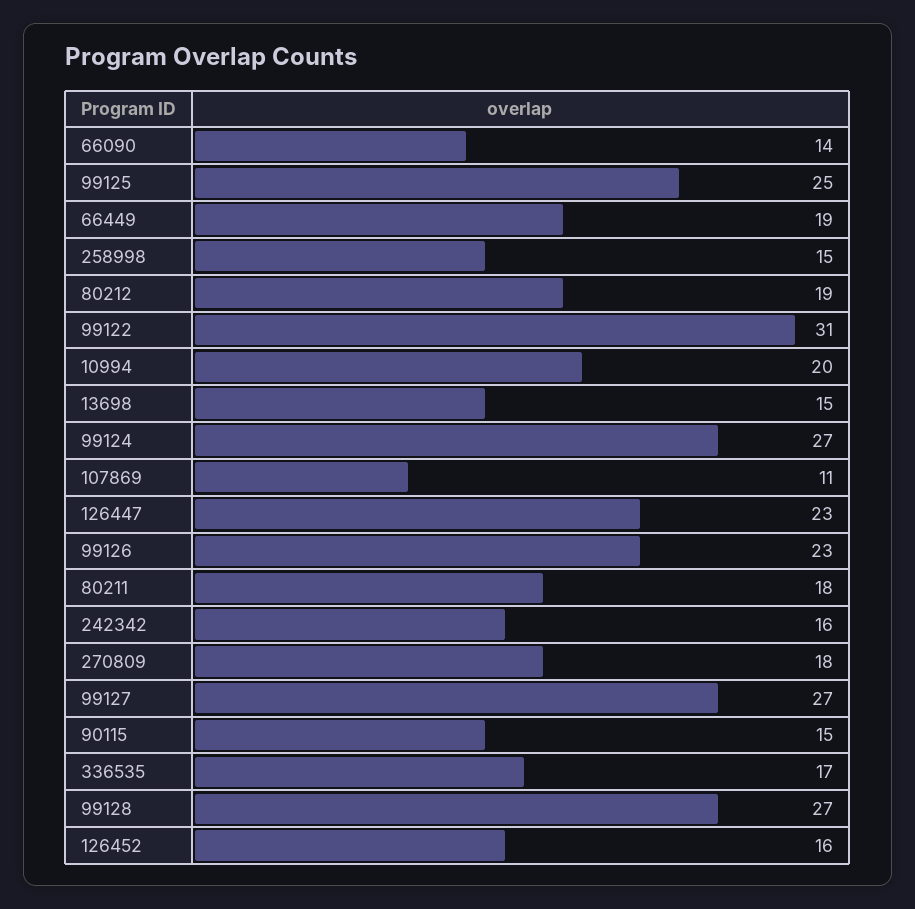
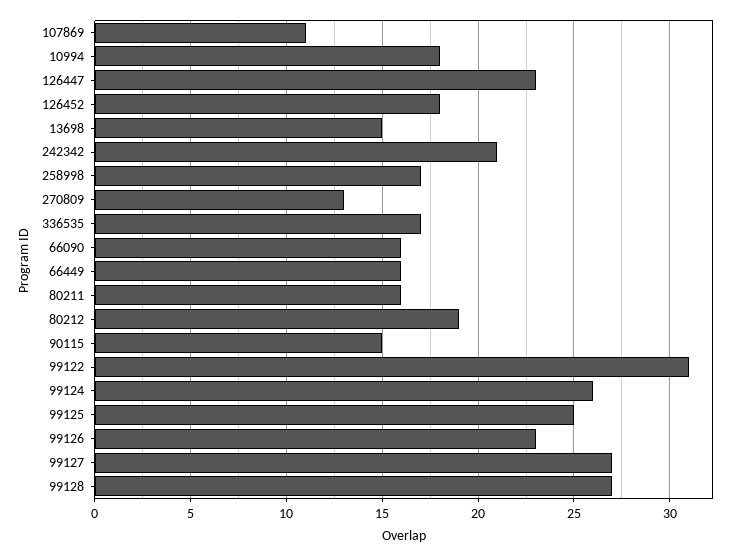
66090: 14 -> 16
66449: 19 -> 16
258998: 15 -> 17
10994: 20 -> 18
99124: 27 -> 26
80211: 18 -> 16
242342: 16 -> 21
270809: 18 -> 13
126452: 16 -> 18

